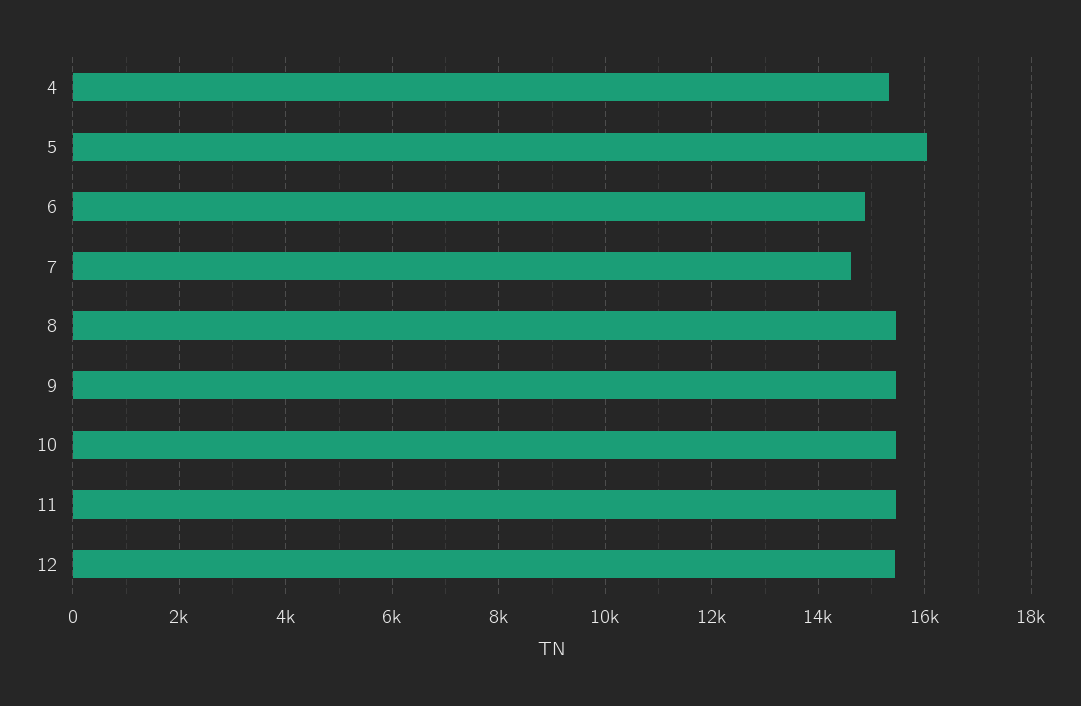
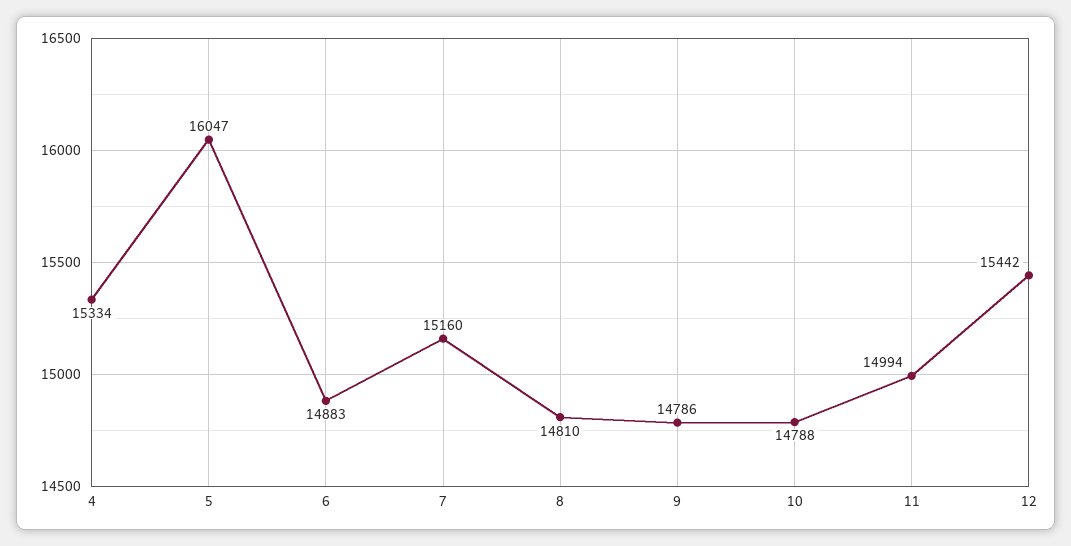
7: 14600 -> 15160
8: 15400 -> 14810
9: 15400 -> 14786
10: 15400 -> 14788
11: 15400 -> 14994

